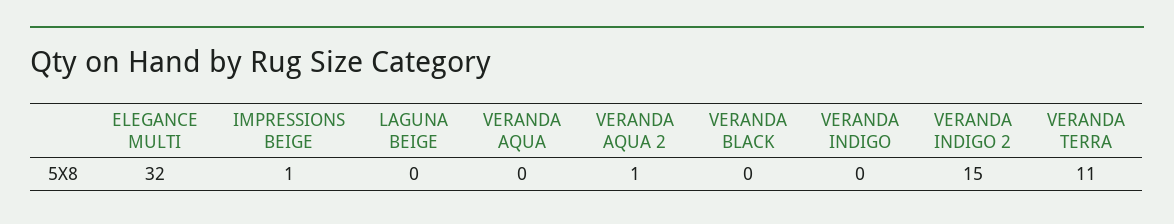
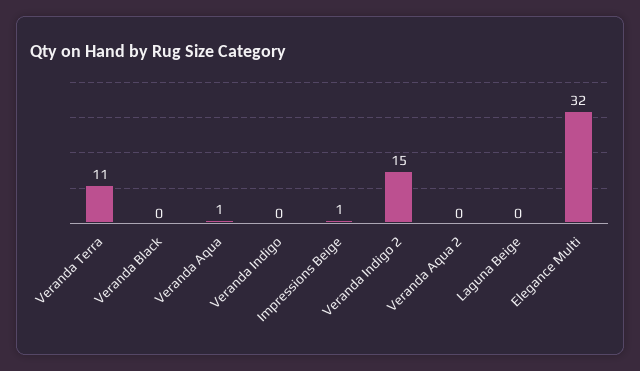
VERANDA AQUA: 0 -> 1
VERANDA AQUA 2: 1 -> 0

